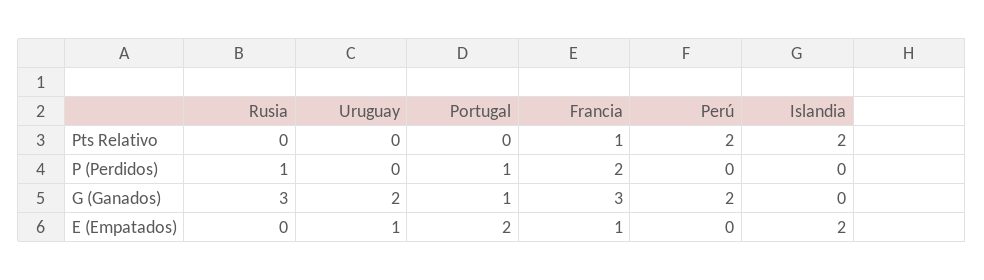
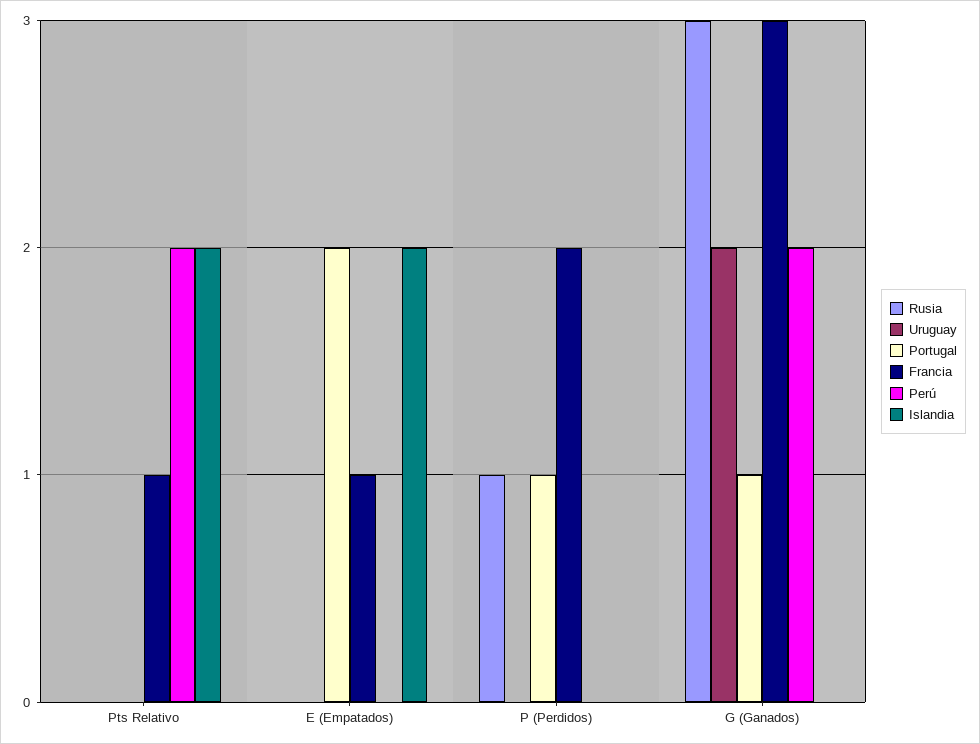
Uruguay, E (Empatados): 1 -> 0

